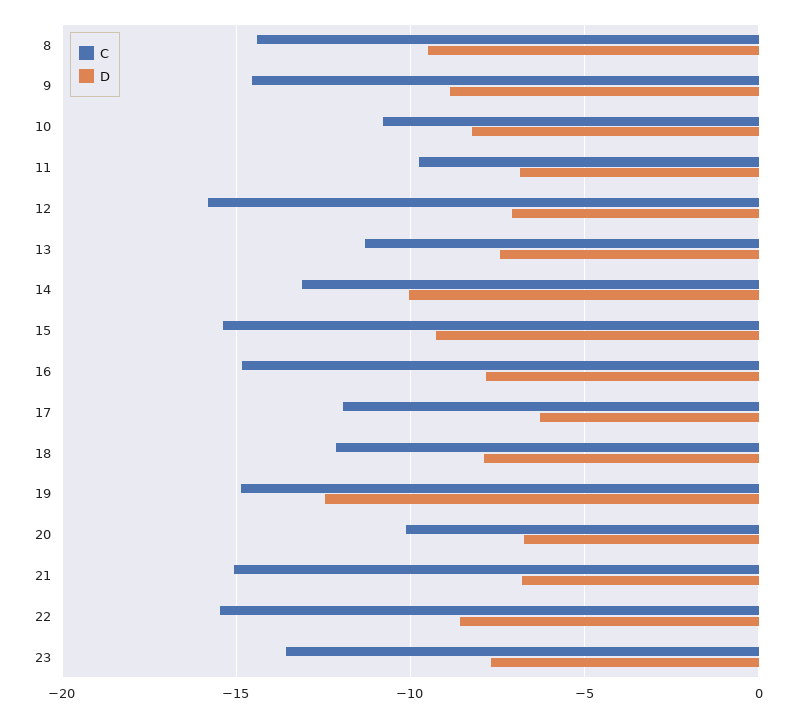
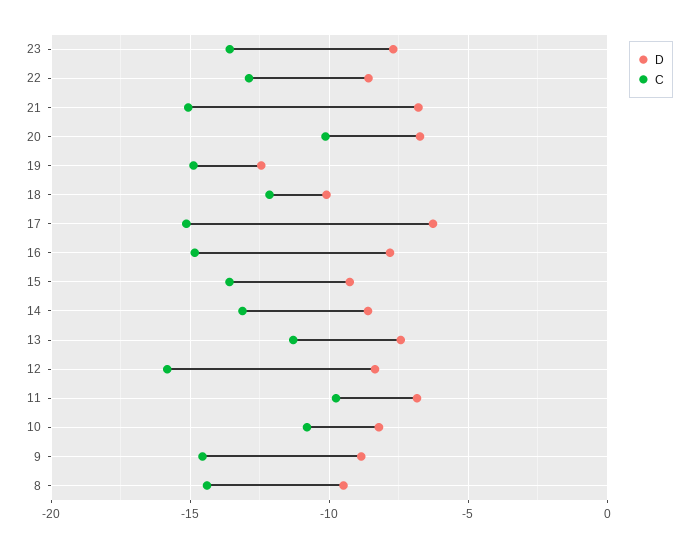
D, 12: -7 -> -8.5
D, 14: -10 -> -8.5
C, 15: -15.5 -> -13.5
C, 17: -12 -> -15
D, 18: -8 -> -10
C, 22: -15.5 -> -13

